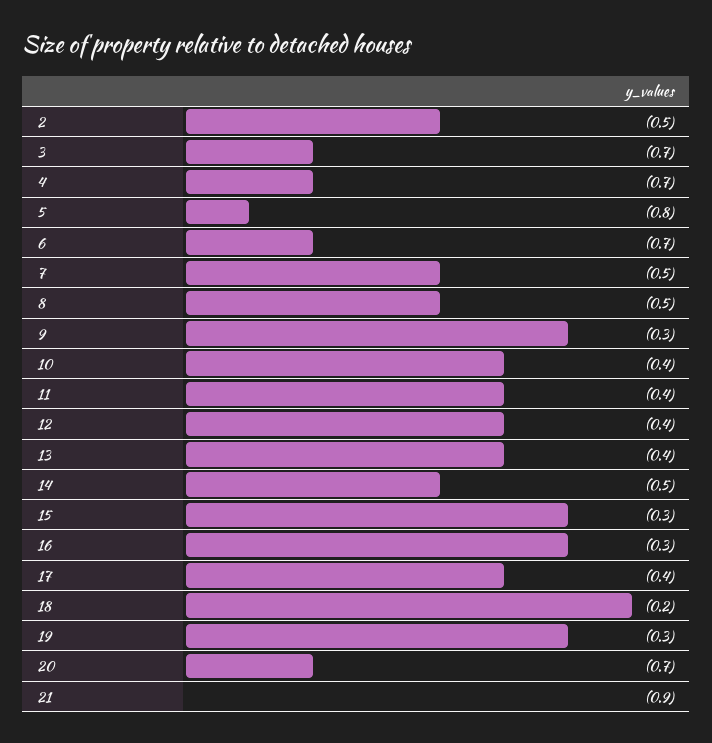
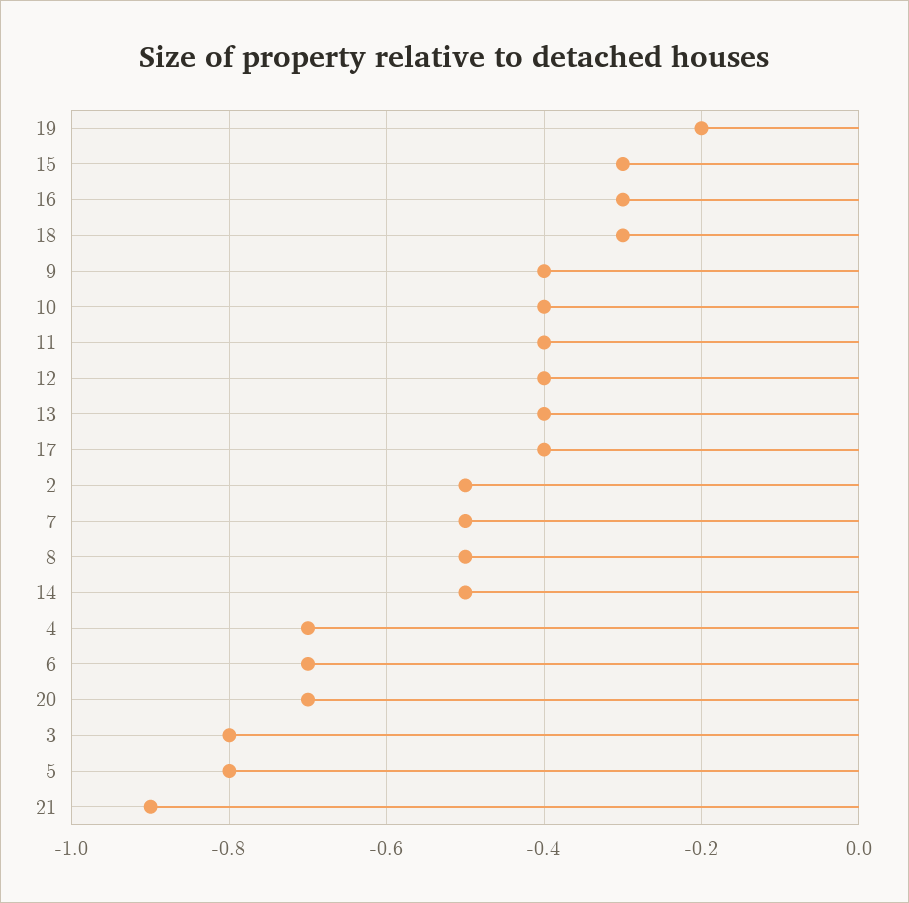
3: -0.7 -> -0.8
9: -0.3 -> -0.4
18: -0.2 -> -0.3
19: -0.3 -> -0.2

